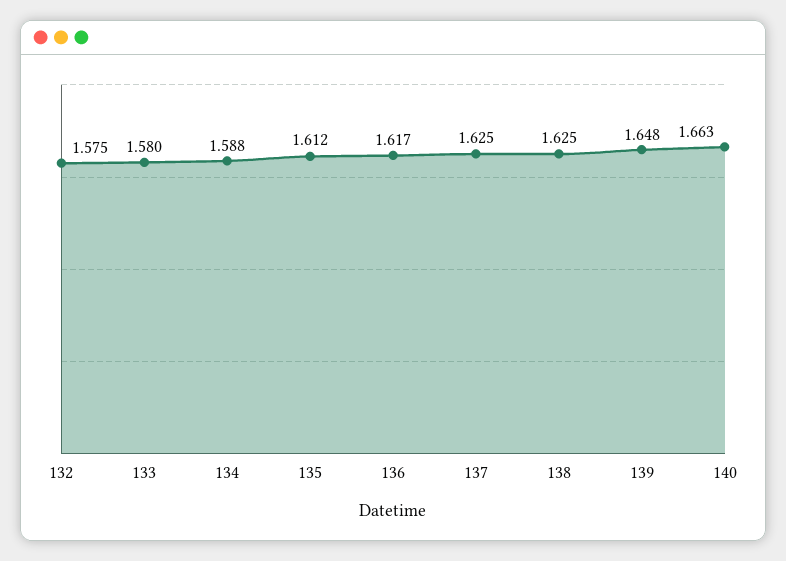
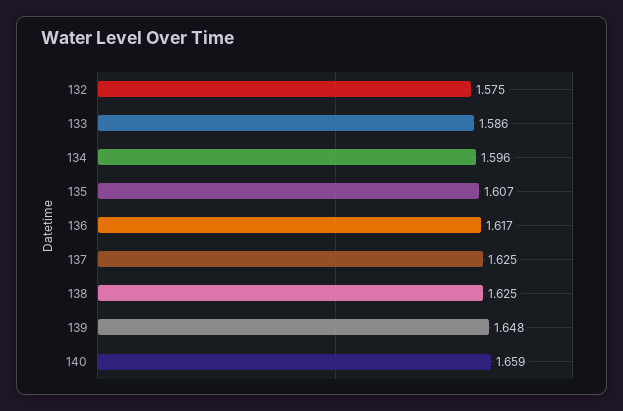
133: 1.58 -> 1.586
134: 1.588 -> 1.596
135: 1.612 -> 1.607
140: 1.663 -> 1.659

